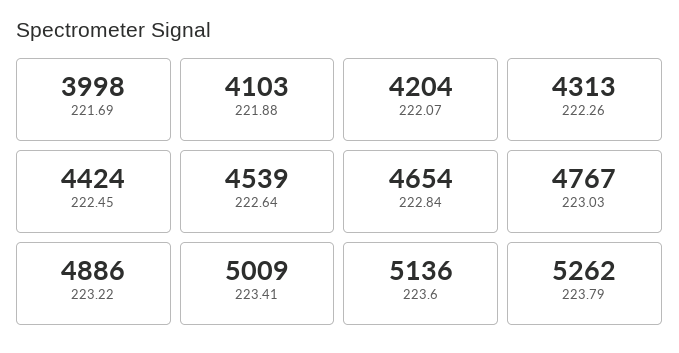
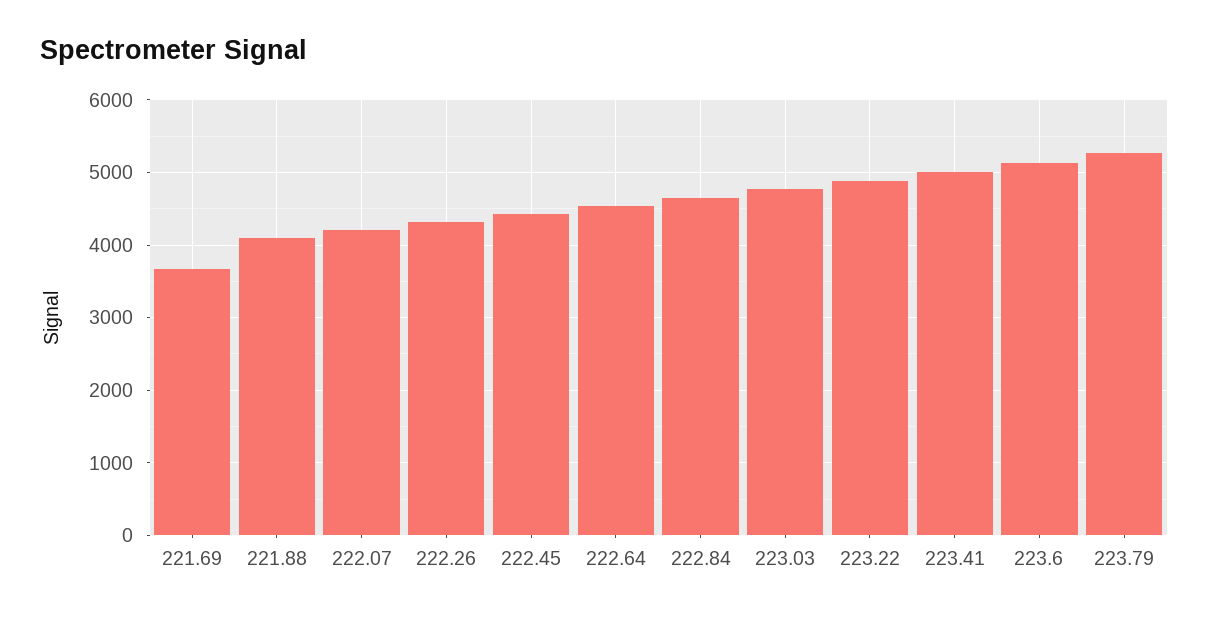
221.69: 3998 -> 3700

